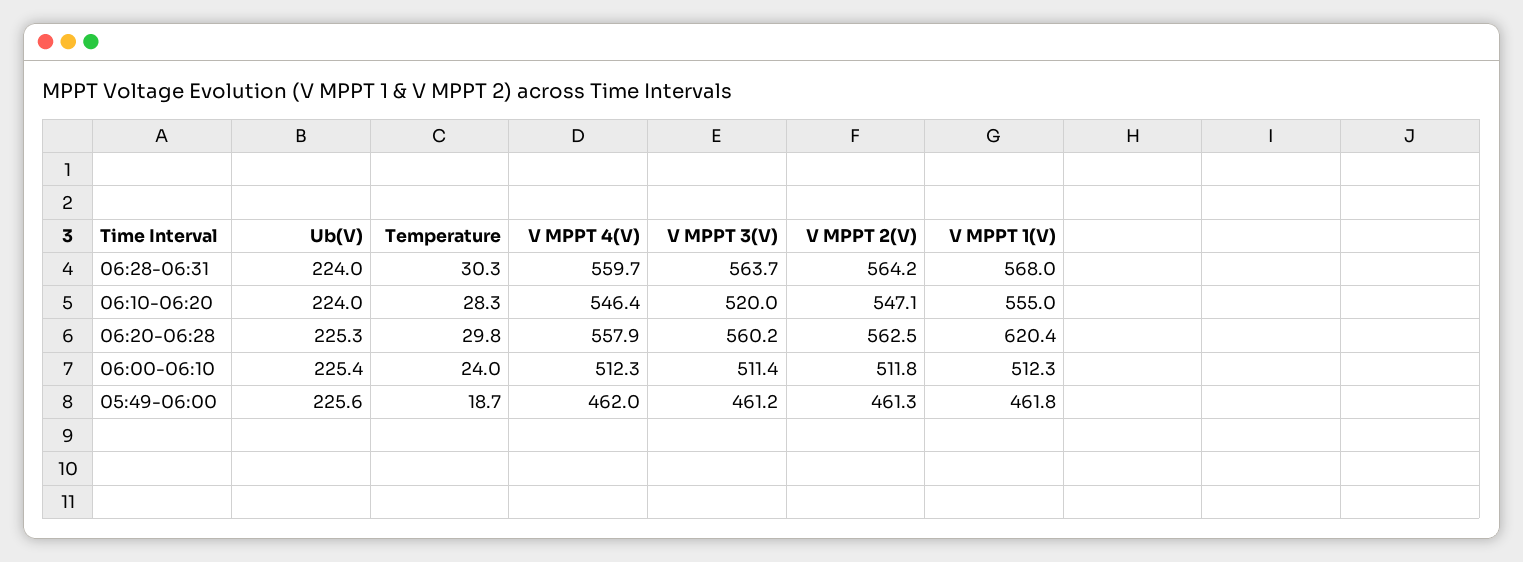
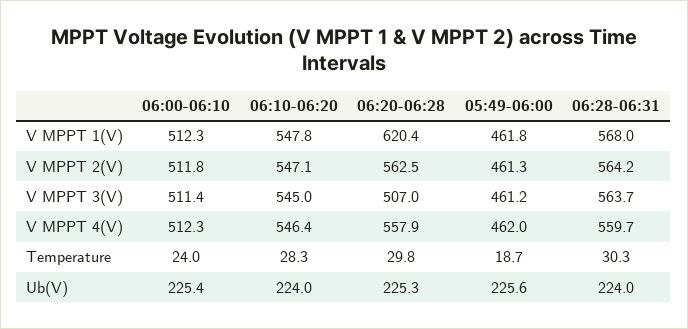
V MPPT 3(V), 06:10-06:20: 520 -> 545
V MPPT 1(V), 06:10-06:20: 555 -> 547.8
V MPPT 3(V), 06:20-06:28: 560.2 -> 507

